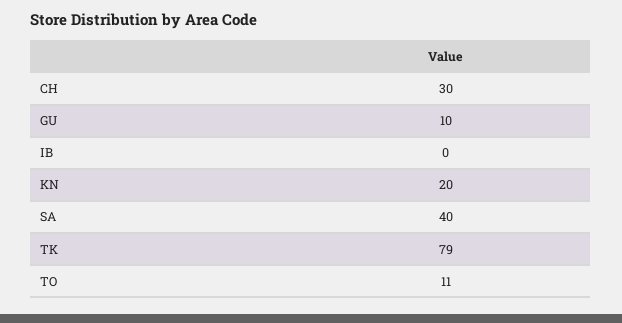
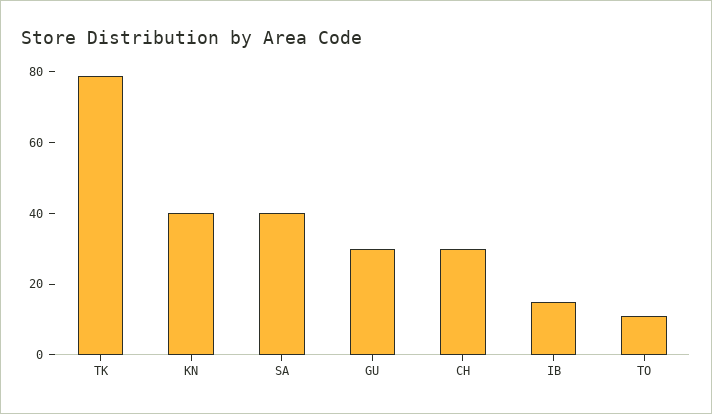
GU: 10 -> 30
IB: 0 -> 15
KN: 20 -> 40

